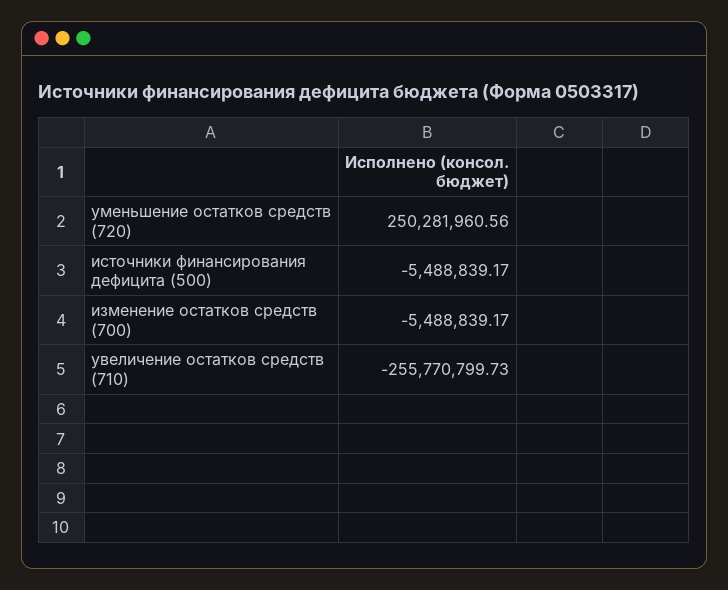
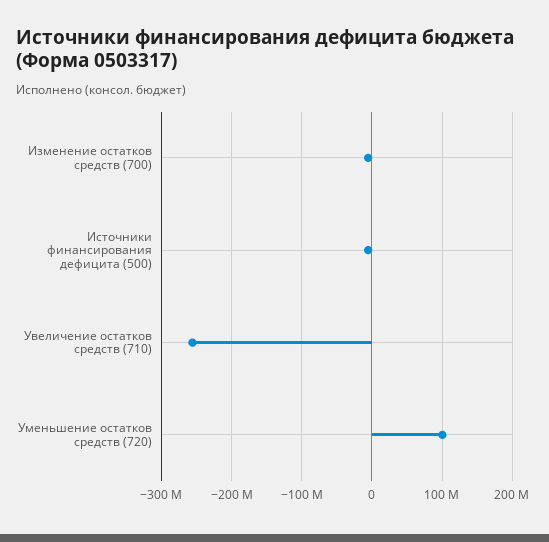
уменьшение остатков средств (720): 250281960.56 -> 100000000

